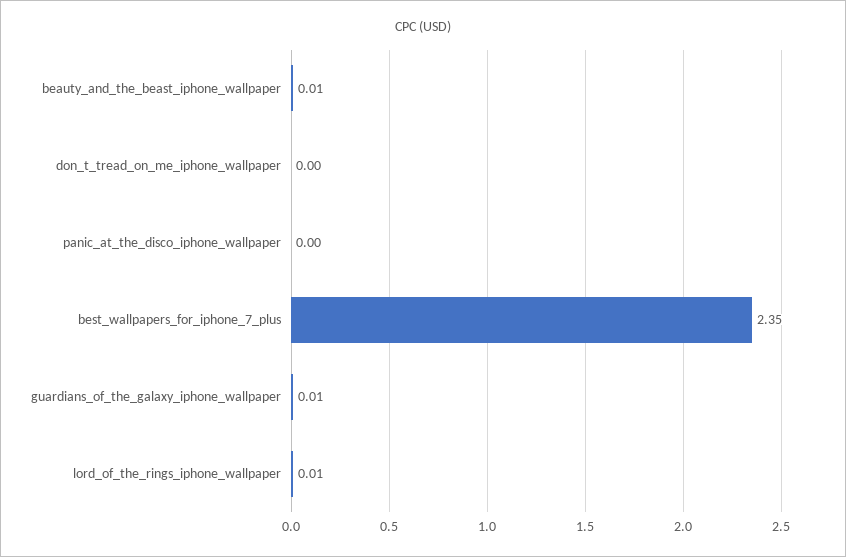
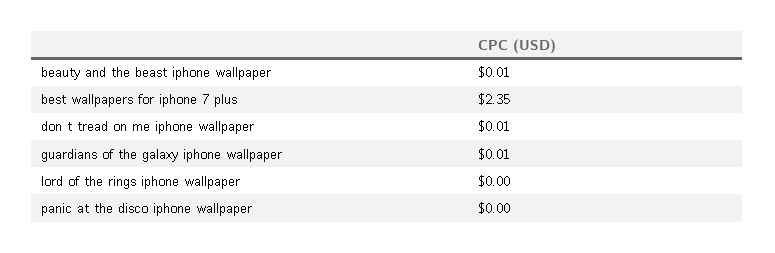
don_t_tread_on_me_iphone_wallpaper: 0 -> 0.01
lord_of_the_rings_iphone_wallpaper: 0.01 -> 0

